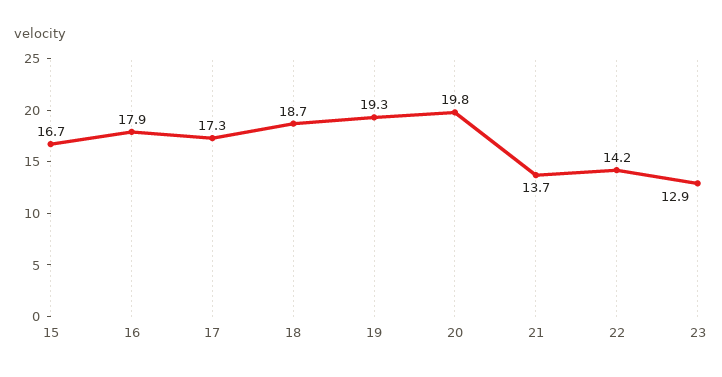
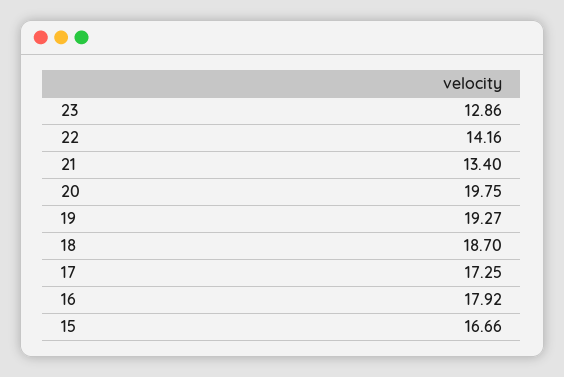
21: 13.7 -> 13.4

